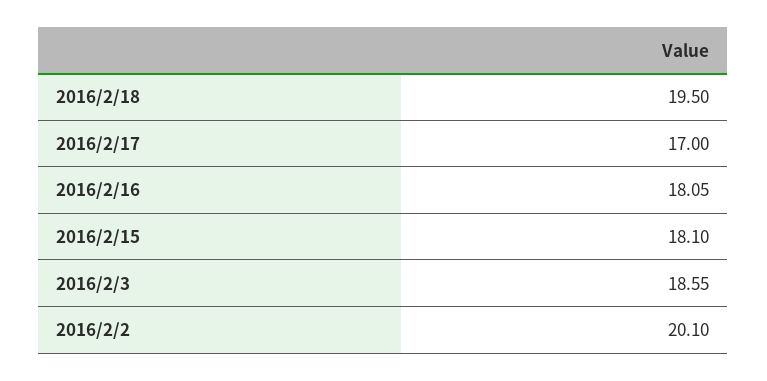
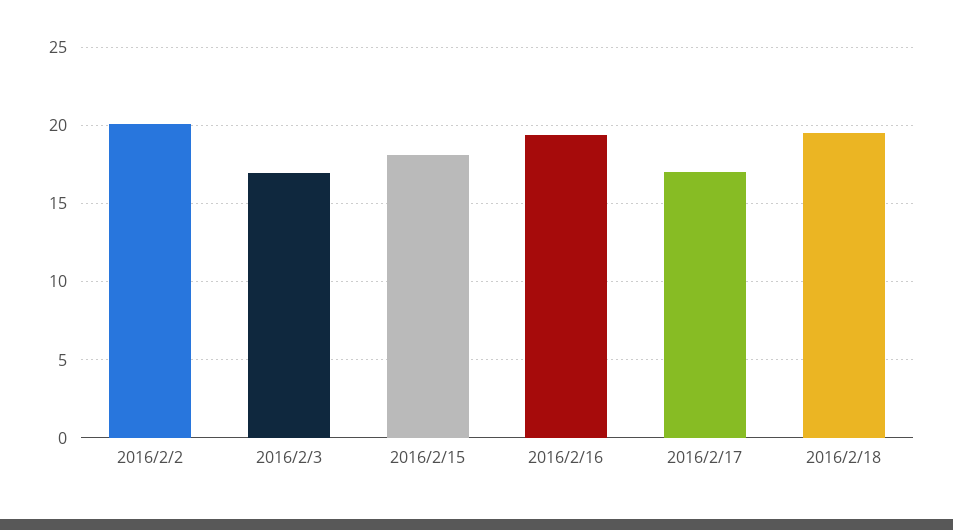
2016/2/16: 18.05 -> 19.5
2016/2/3: 18.55 -> 17

